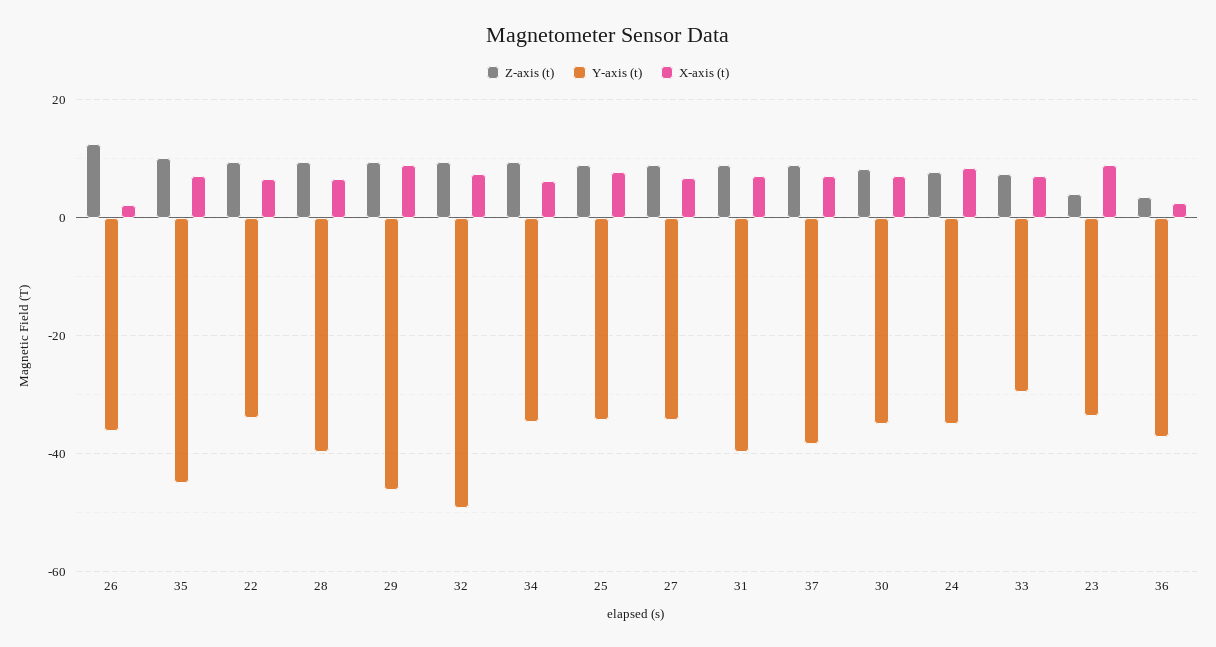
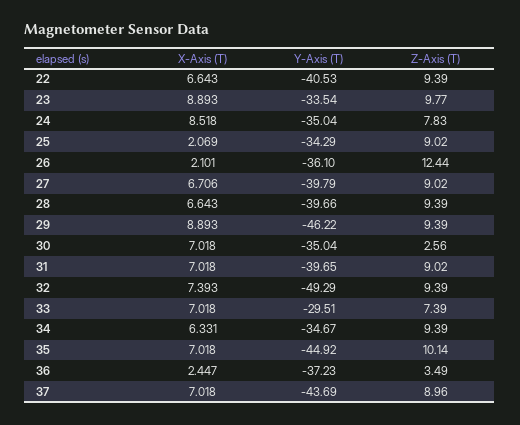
Y-axis (t), 22: -34 -> -40.53
X-axis (t), 25: 8 -> 2.069
Y-axis (t), 27: -34 -> -39.79
Y-axis (t), 37: -38 -> -43.69
Z-axis (t), 30: 8 -> 2.56
Z-axis (t), 23: 4 -> 9.77

